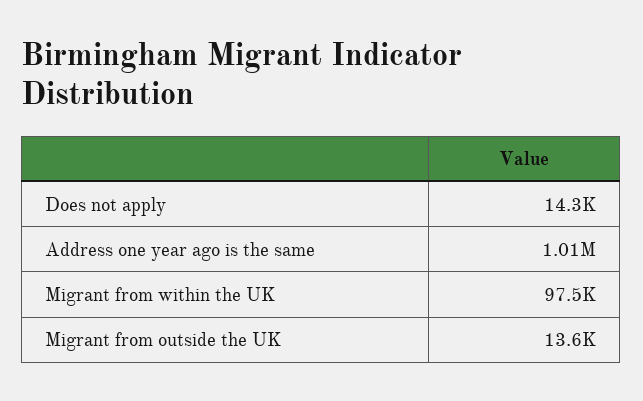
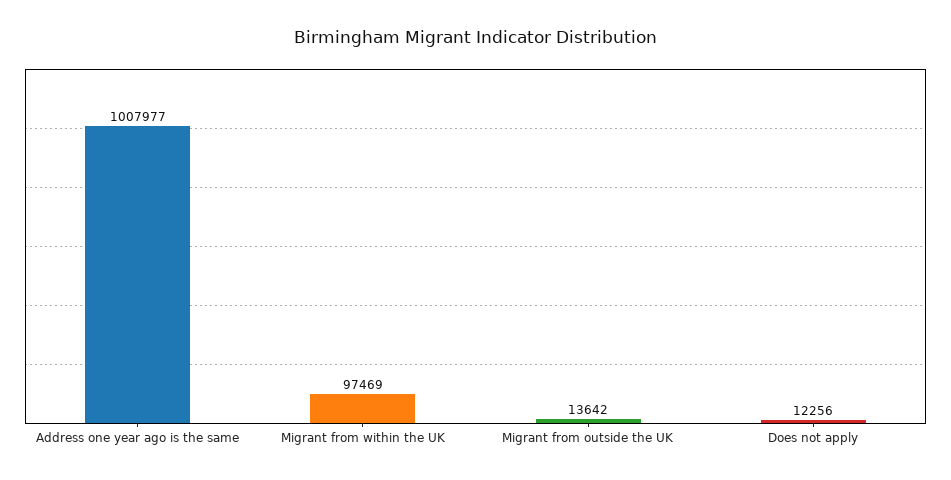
Does not apply: 14300 -> 12256

